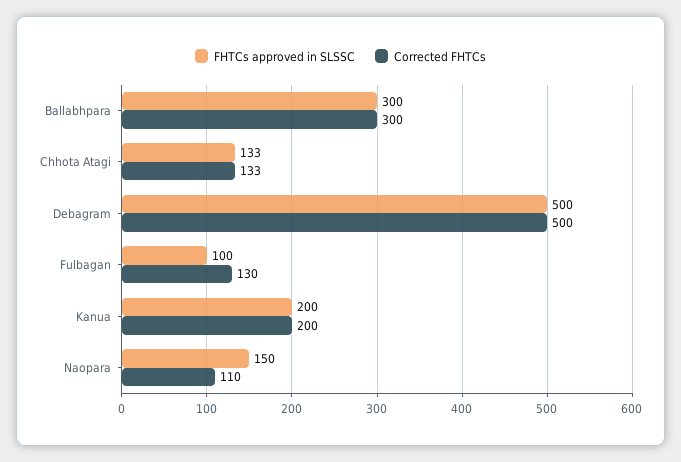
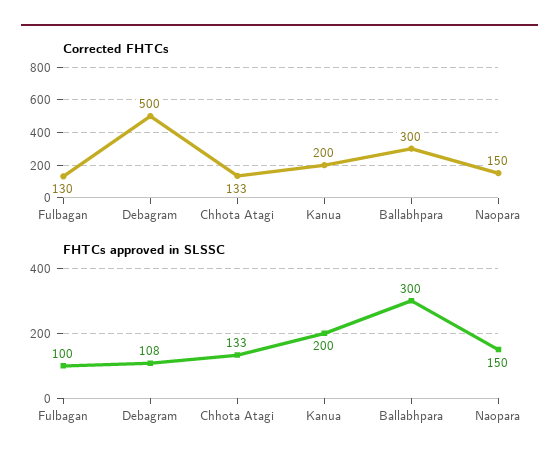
FHTCs approved in SLSSC, Debagram: 500 -> 108
Corrected FHTCs, Naopara: 110 -> 150

